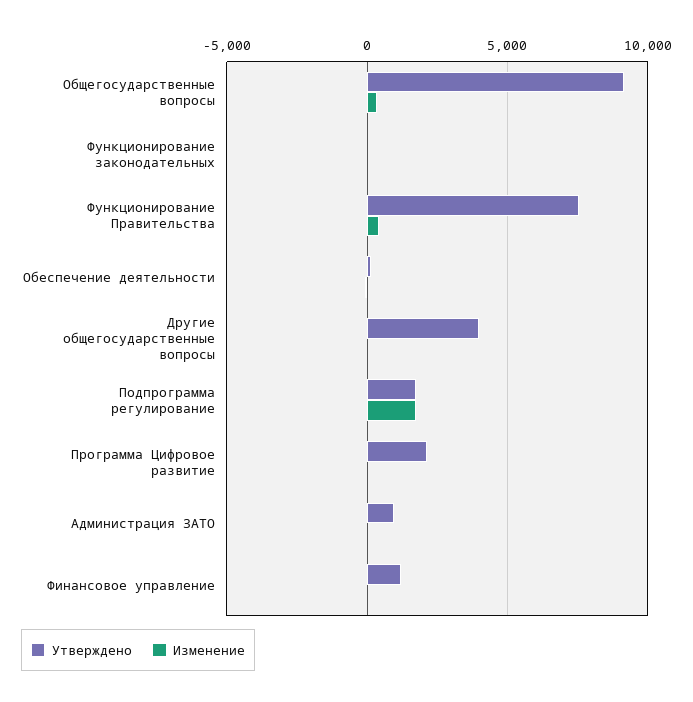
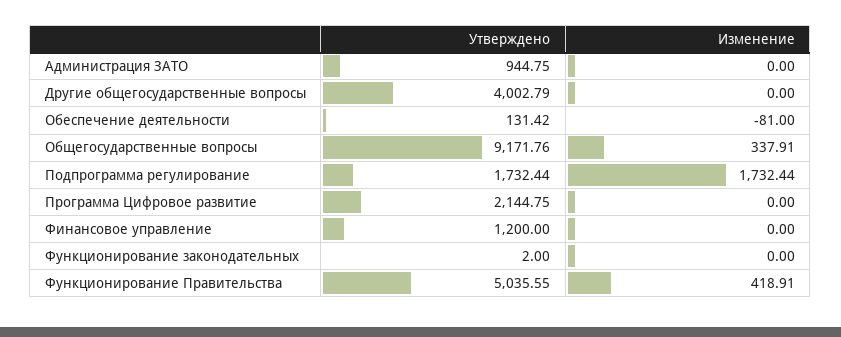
Утверждено, Функционирование Правительства: 7500 -> 5035.55

